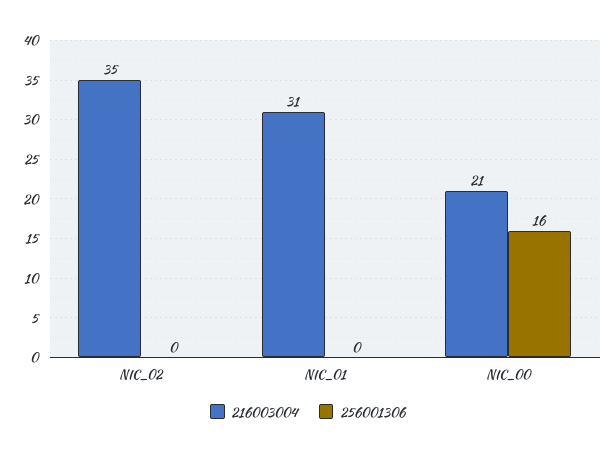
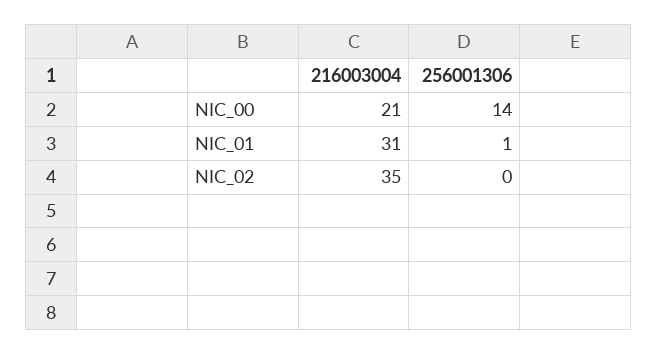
256001306, NIC_01: 0 -> 1
256001306, NIC_00: 16 -> 14

